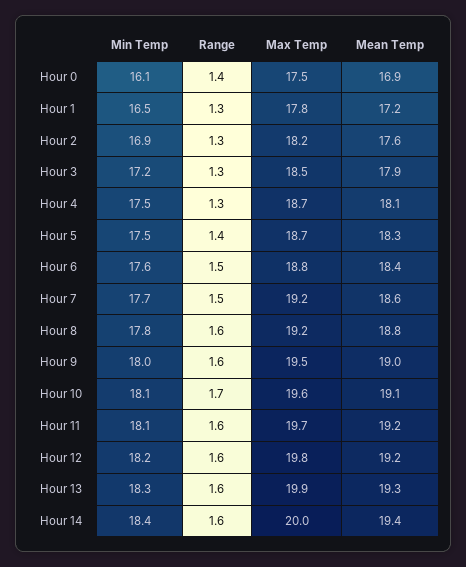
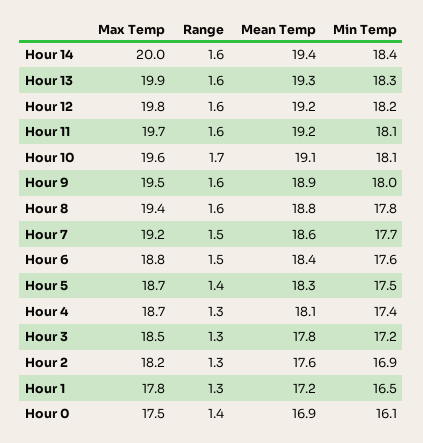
Mean Temp, Hour 3: 17.9 -> 17.8
Min Temp, Hour 4: 17.5 -> 17.4
Max Temp, Hour 8: 19.2 -> 19.4
Mean Temp, Hour 9: 19 -> 18.9

